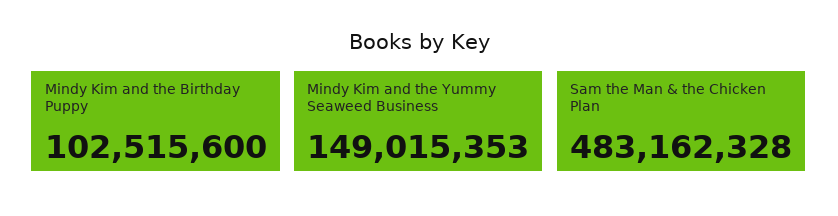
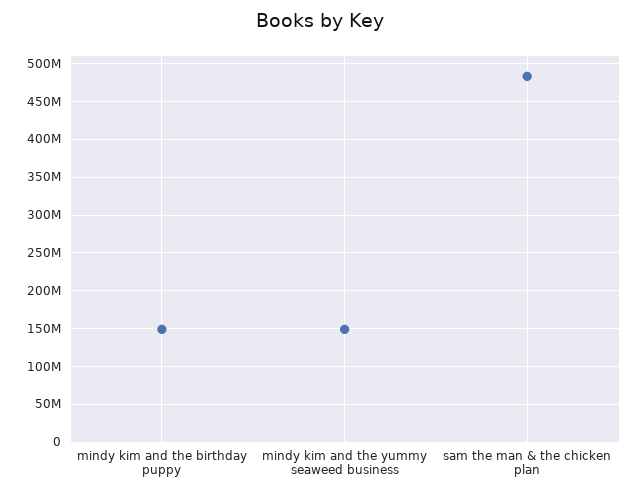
Mindy Kim and the Birthday Puppy: 102515600 -> 150000000

